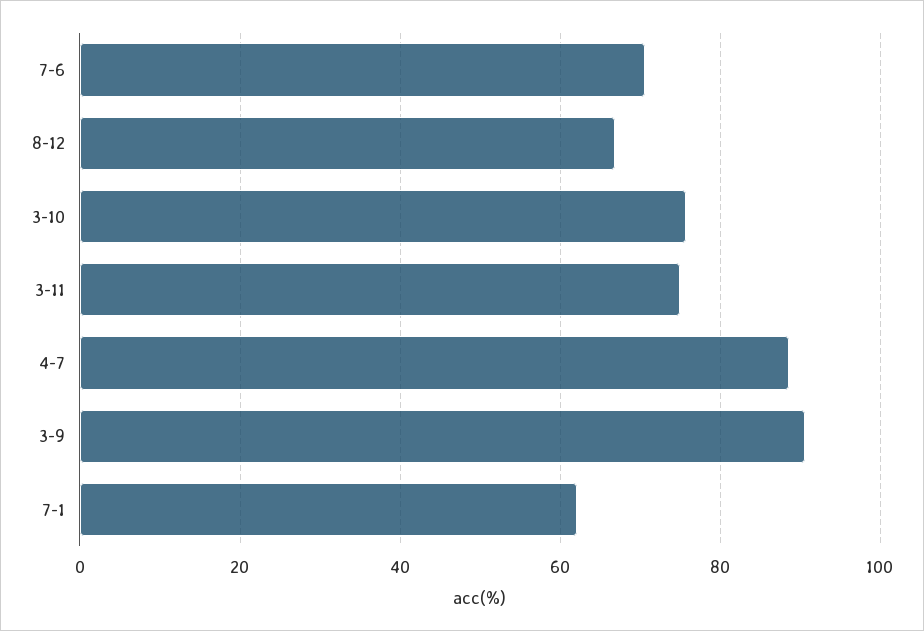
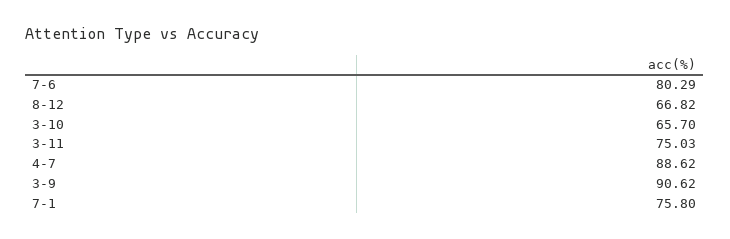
7-6: 70 -> 80.29
3-10: 76 -> 65.7
7-1: 62 -> 75.8

